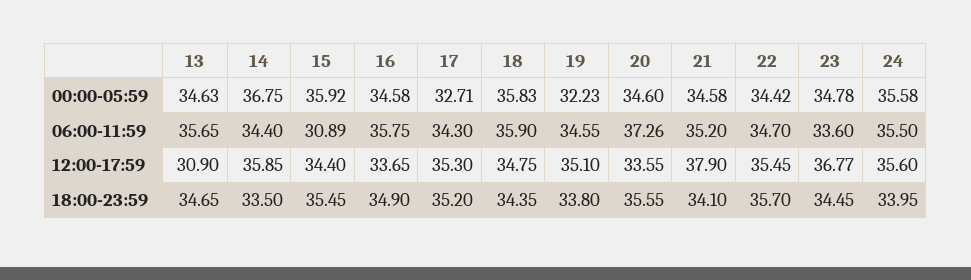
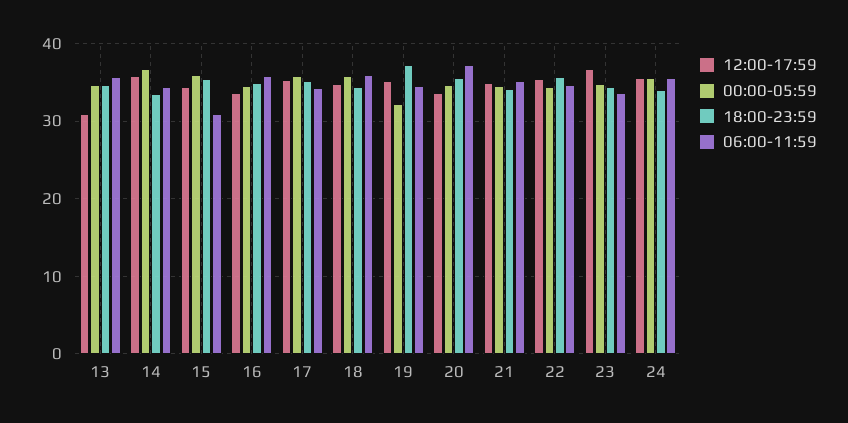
00:00-05:59, 17: 32.71 -> 36
12:00-17:59, 21: 37.9 -> 35
18:00-23:59, 19: 33.8 -> 37

